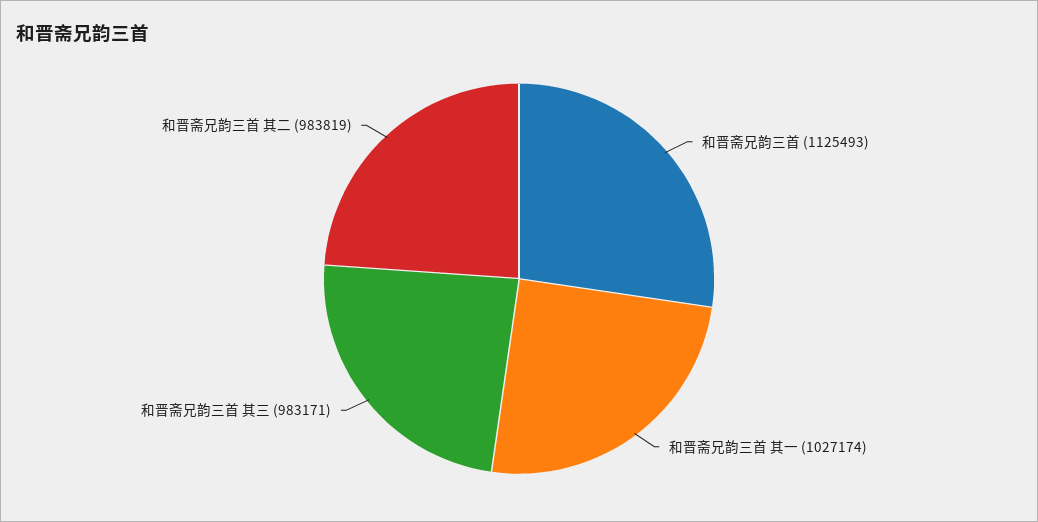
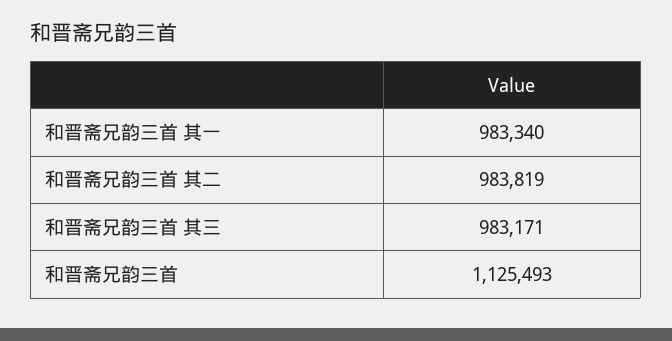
和晋斋兄韵三首 其一: 1027174 -> 983340

